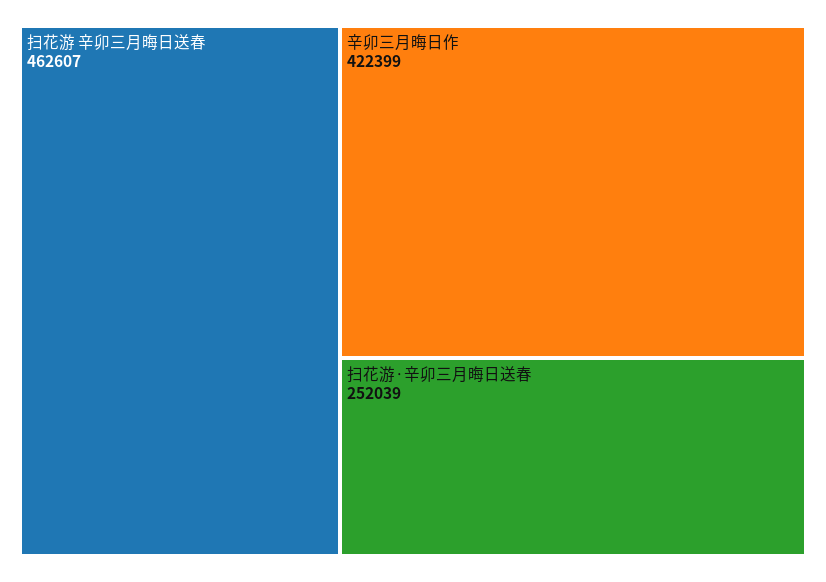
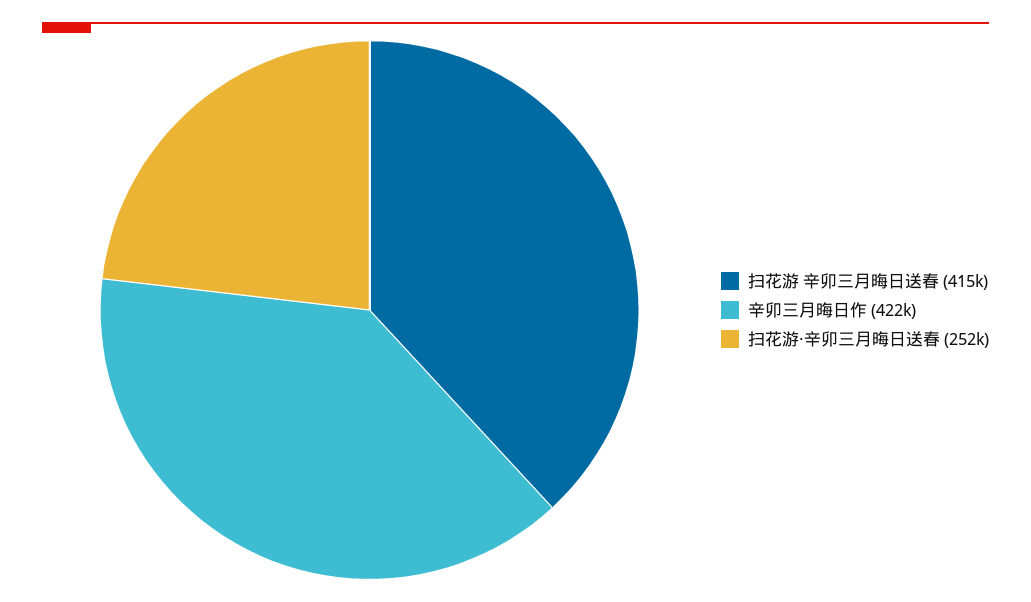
扫花游 辛卯三月晦日送春: 462607 -> 415000

